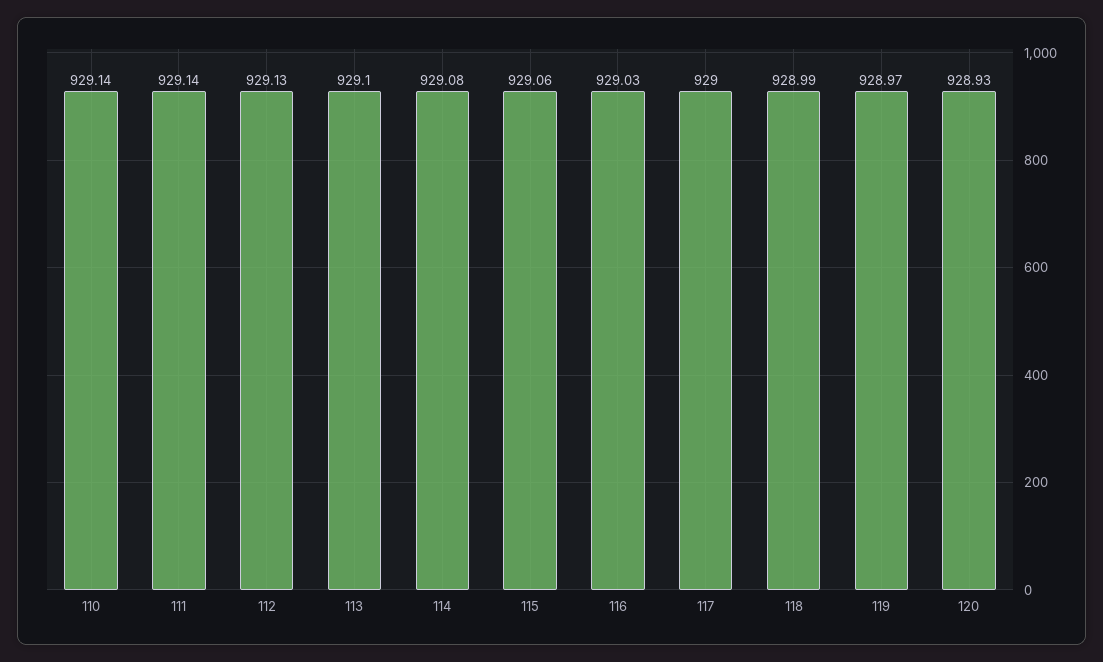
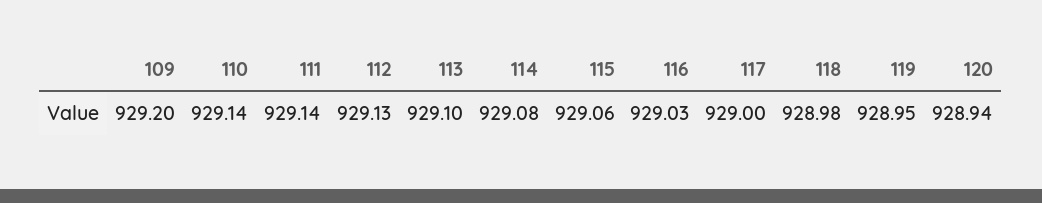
118: 928.99 -> 928.98
119: 928.97 -> 928.95
120: 928.93 -> 928.94
109: none -> 929.2

